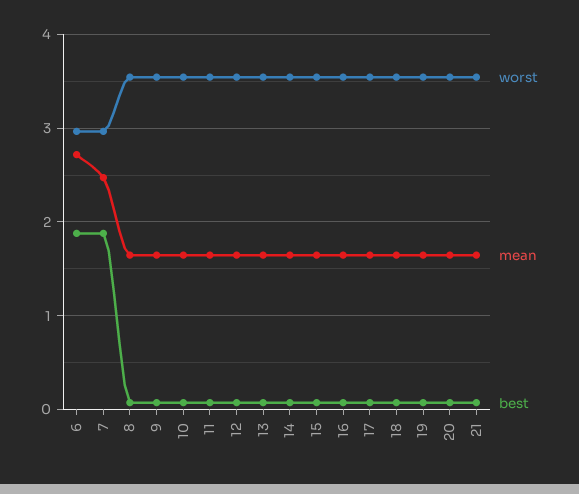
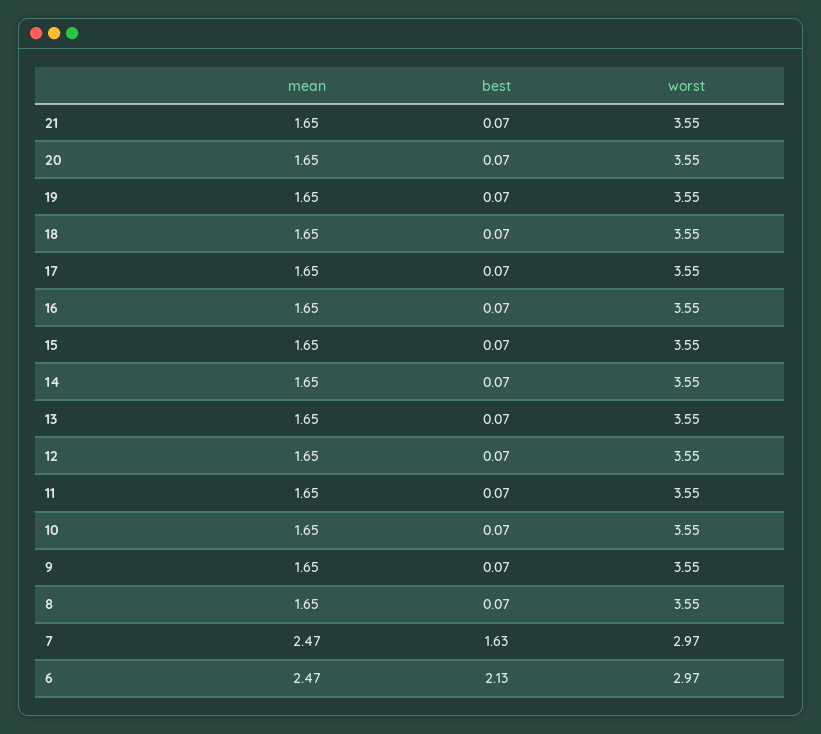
mean, 6: 2.7 -> 2.47
best, 6: 1.9 -> 2.13
best, 7: 1.9 -> 1.63

